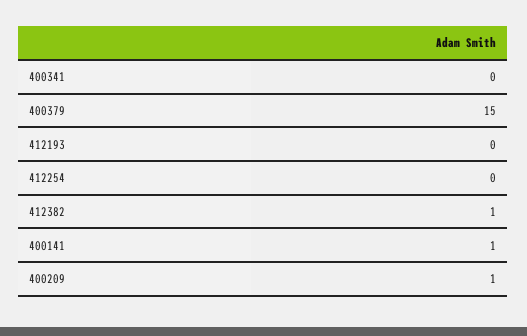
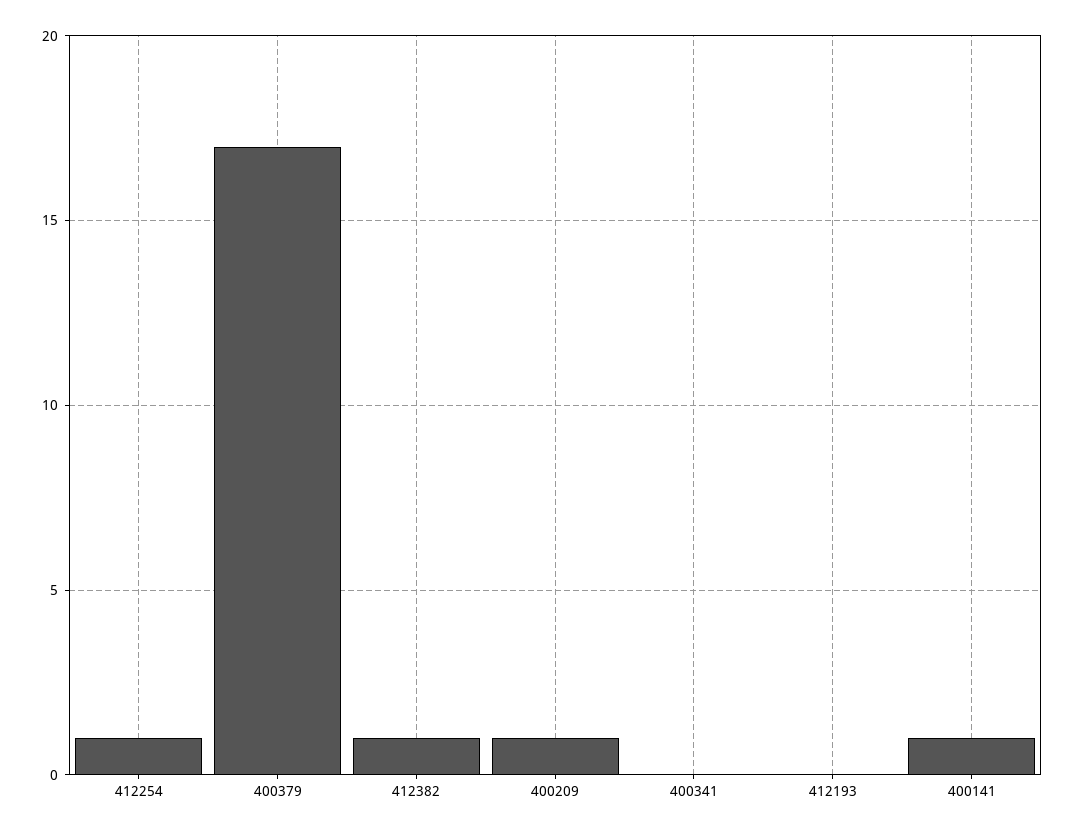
400379: 15 -> 17
412254: 0 -> 1

